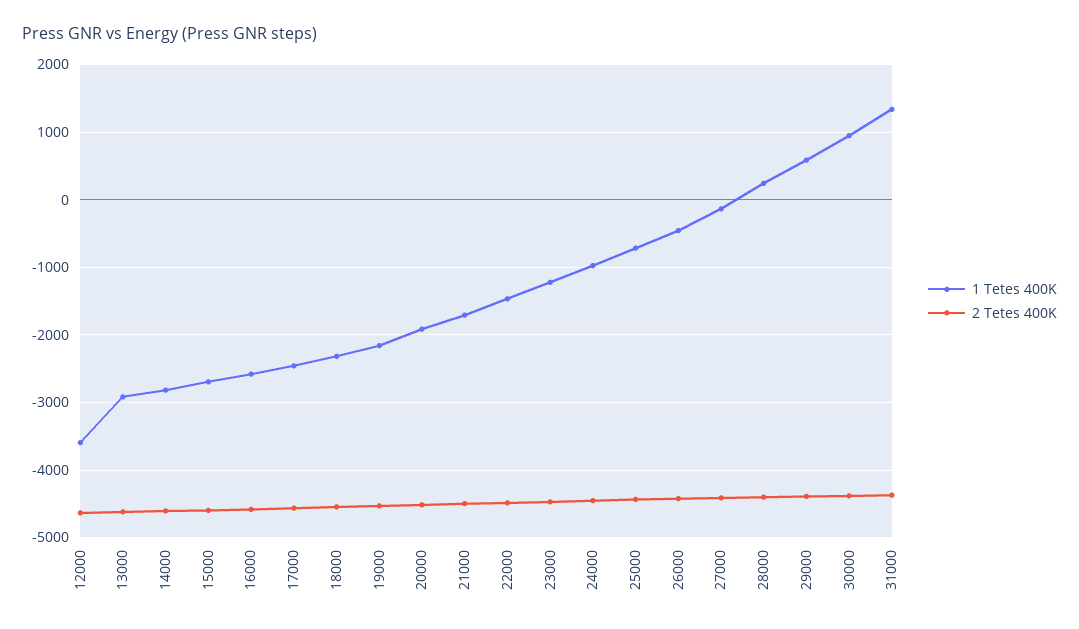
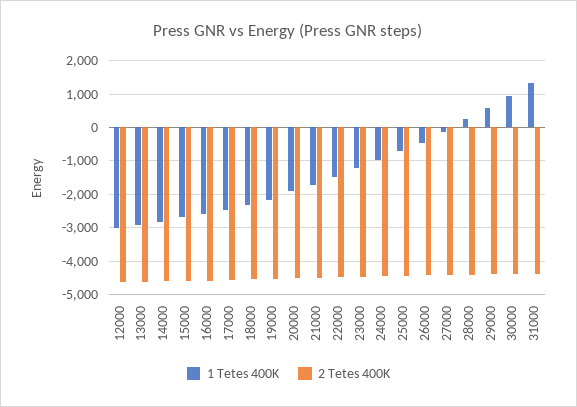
1 Tetes 400K, 12000: -3600 -> -3000

